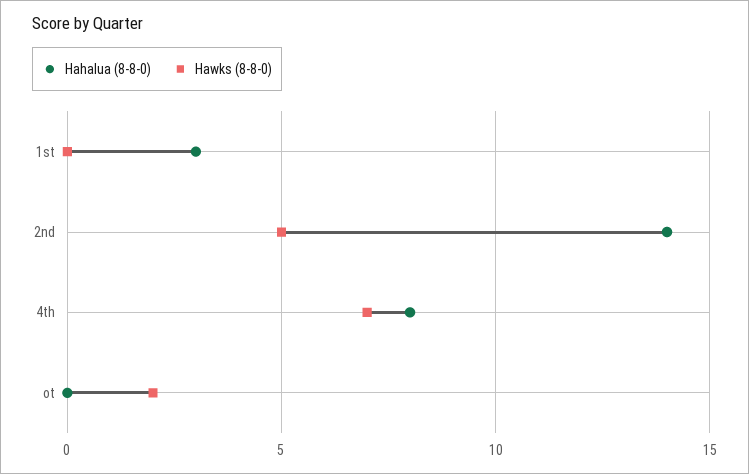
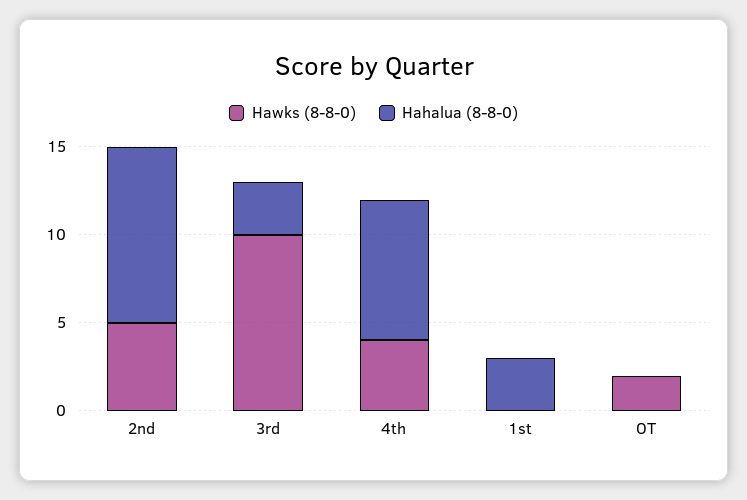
Hahalua (8-8-0), 2nd: 14 -> 10
Hawks (8-8-0), 4th: 7 -> 4
Hawks (8-8-0), 3rd: none -> 10
Hahalua (8-8-0), 3rd: none -> 3

